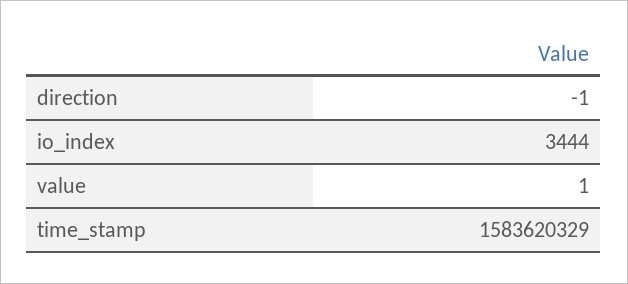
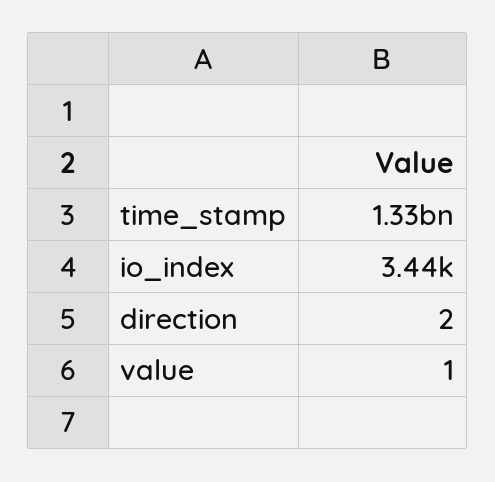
direction: -1 -> 2
time_stamp: 1583620329 -> 1330000000

